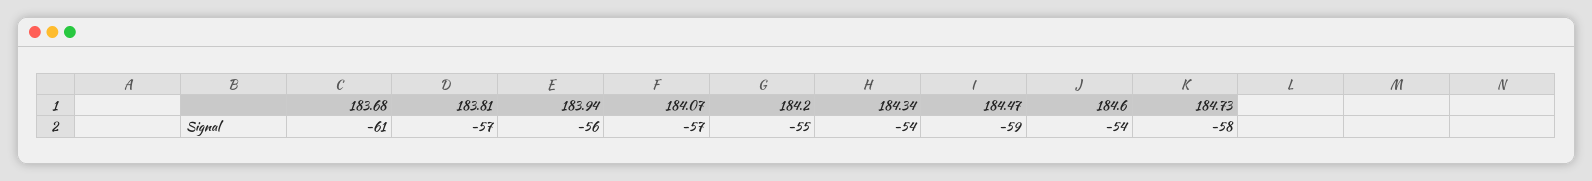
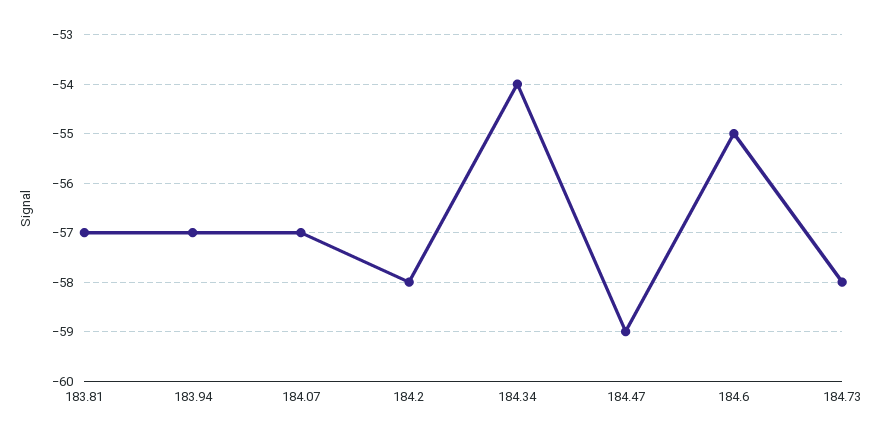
183.68: -61 -> none
183.94: -56 -> -57
184.2: -55 -> -58
184.6: -54 -> -55

